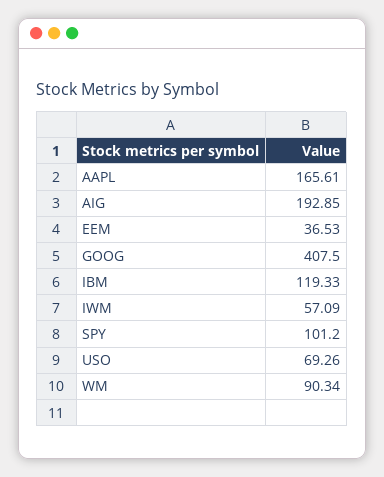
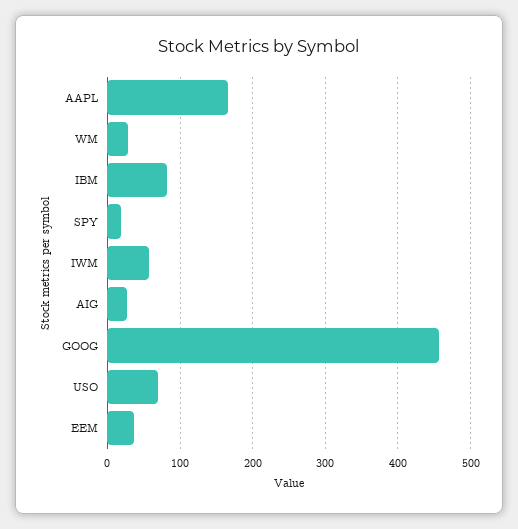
AIG: 192.85 -> 30
GOOG: 407.5 -> 460
IBM: 119.33 -> 80
SPY: 101.2 -> 20
WM: 90.34 -> 30

